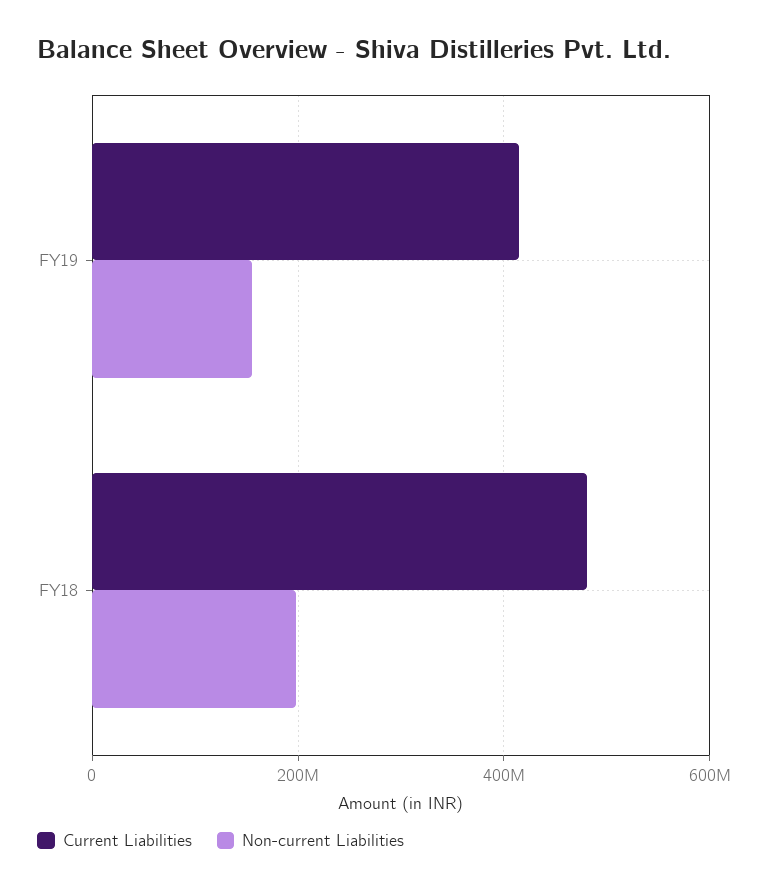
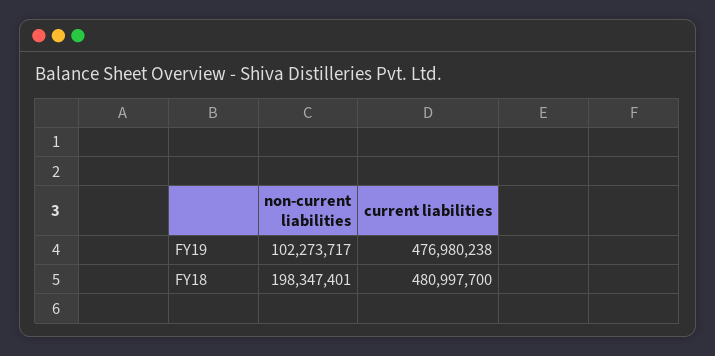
Current Liabilities, FY19: 420000000 -> 476980238
Non-current Liabilities, FY19: 160000000 -> 102273717

